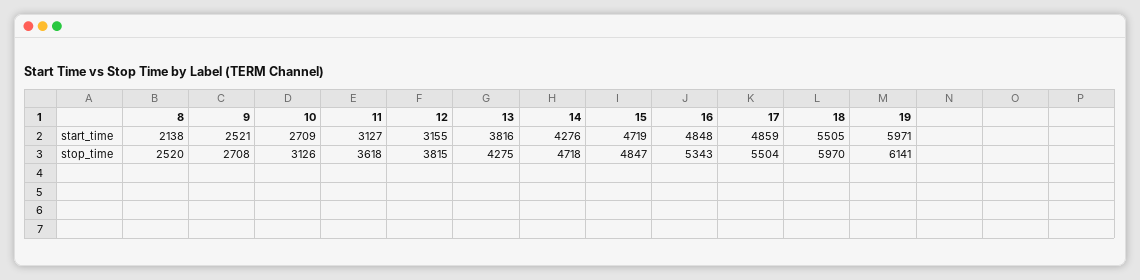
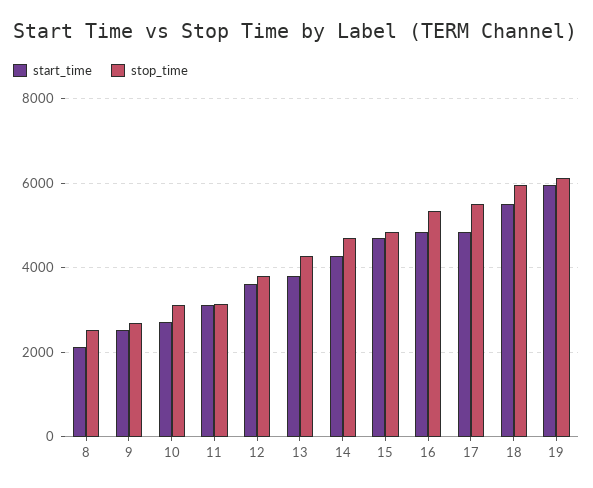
start_time, 12: 3155 -> 3600
stop_time, 11: 3618 -> 3200

